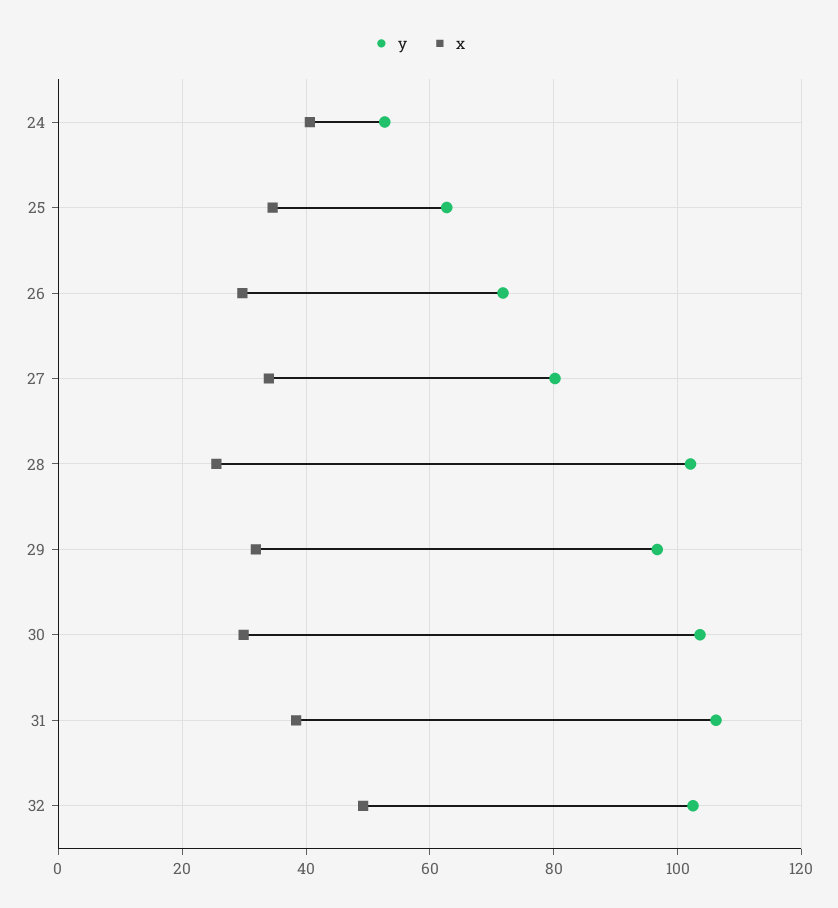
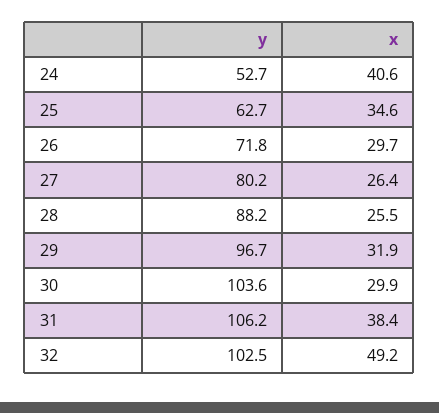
x, 27: 34 -> 26.4
y, 28: 102 -> 88.2

